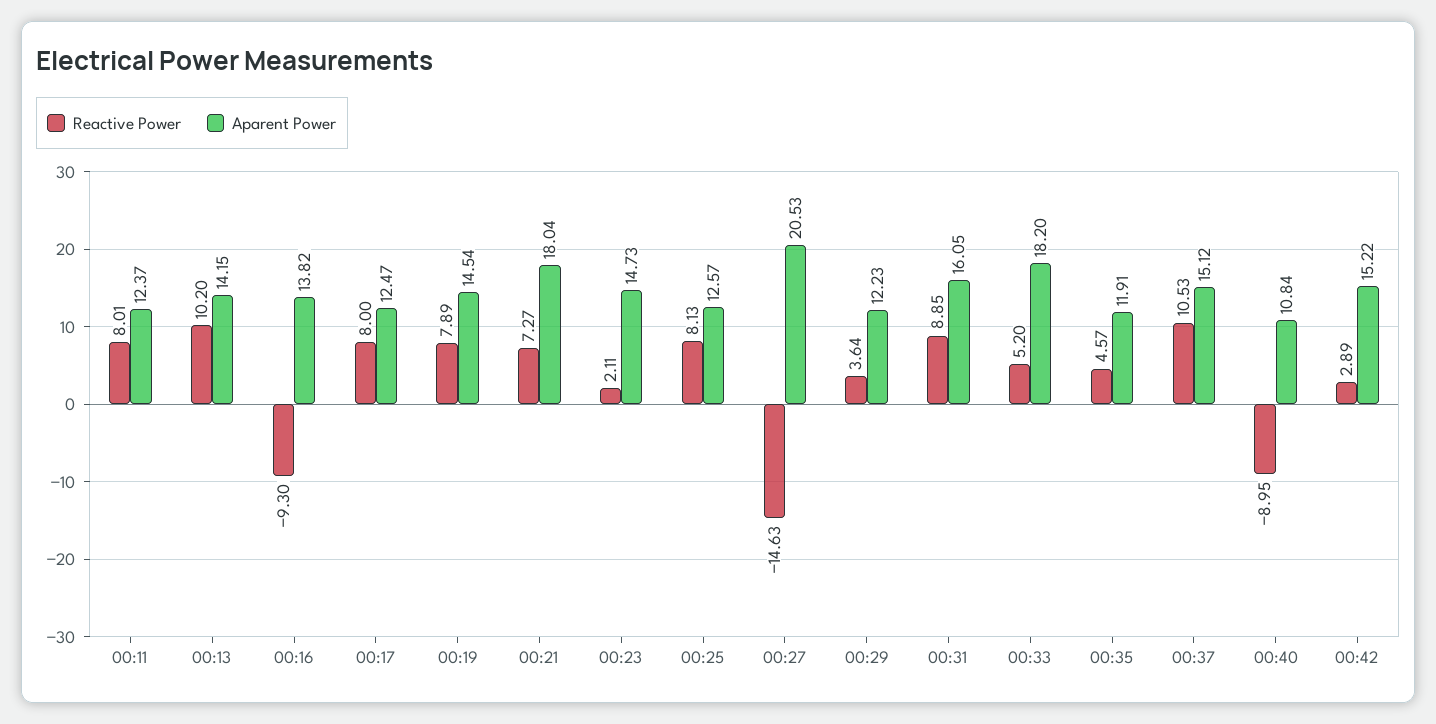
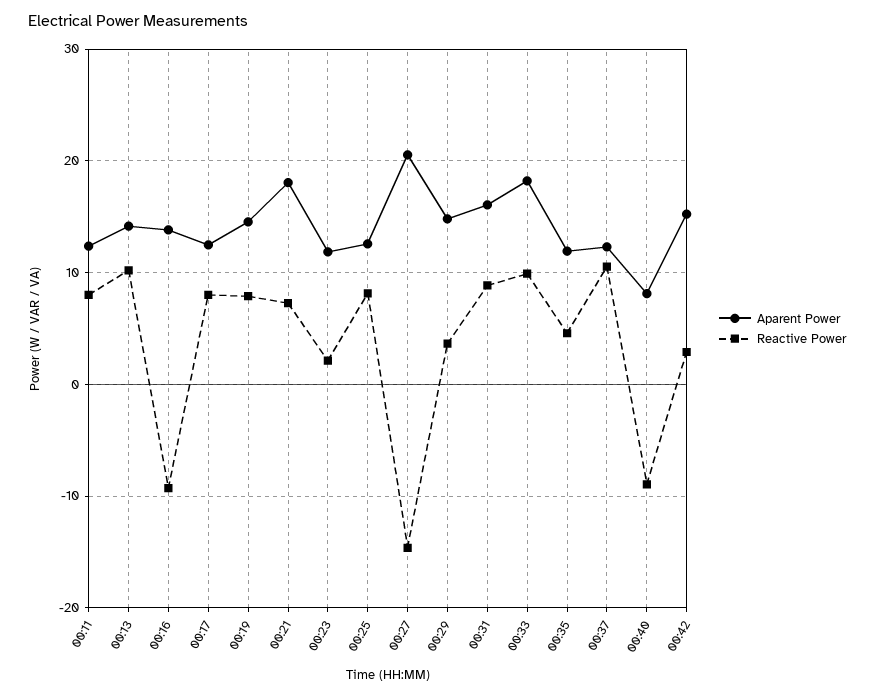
Aparent Power, 00:23: 14.73 -> 12
Aparent Power, 00:29: 12.23 -> 15
Reactive Power, 00:33: 5.2 -> 10
Aparent Power, 00:37: 15.12 -> 12
Aparent Power, 00:40: 10.84 -> 8

